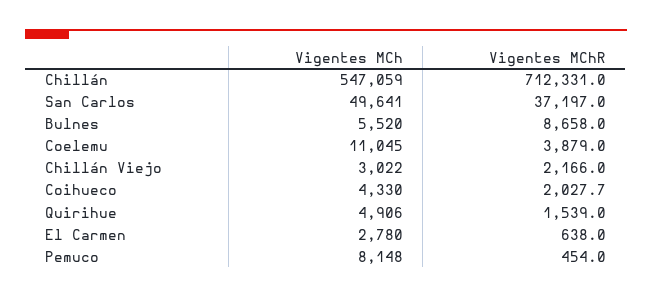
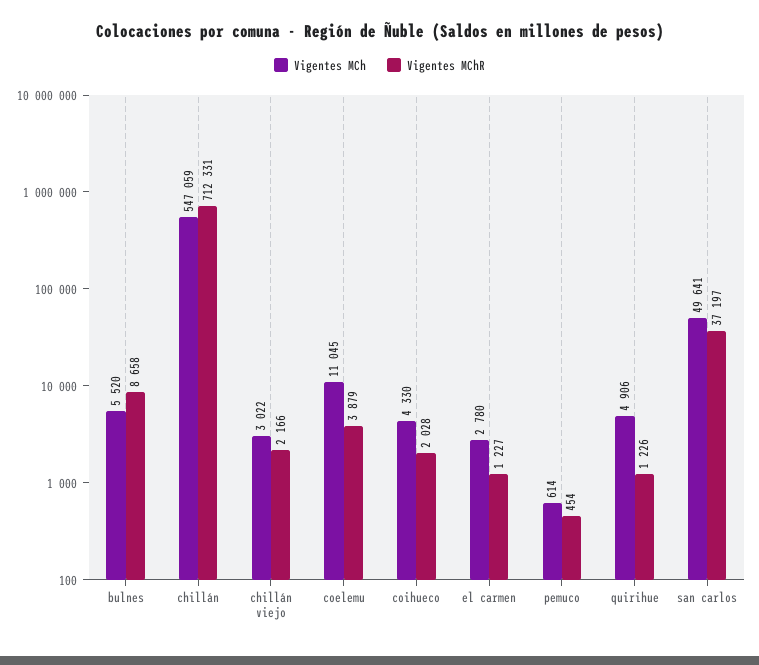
Vigentes MChR, Quirihue: 1539 -> 1226
Vigentes MChR, El Carmen: 638 -> 1227
Vigentes MCh, Pemuco: 8148 -> 614

